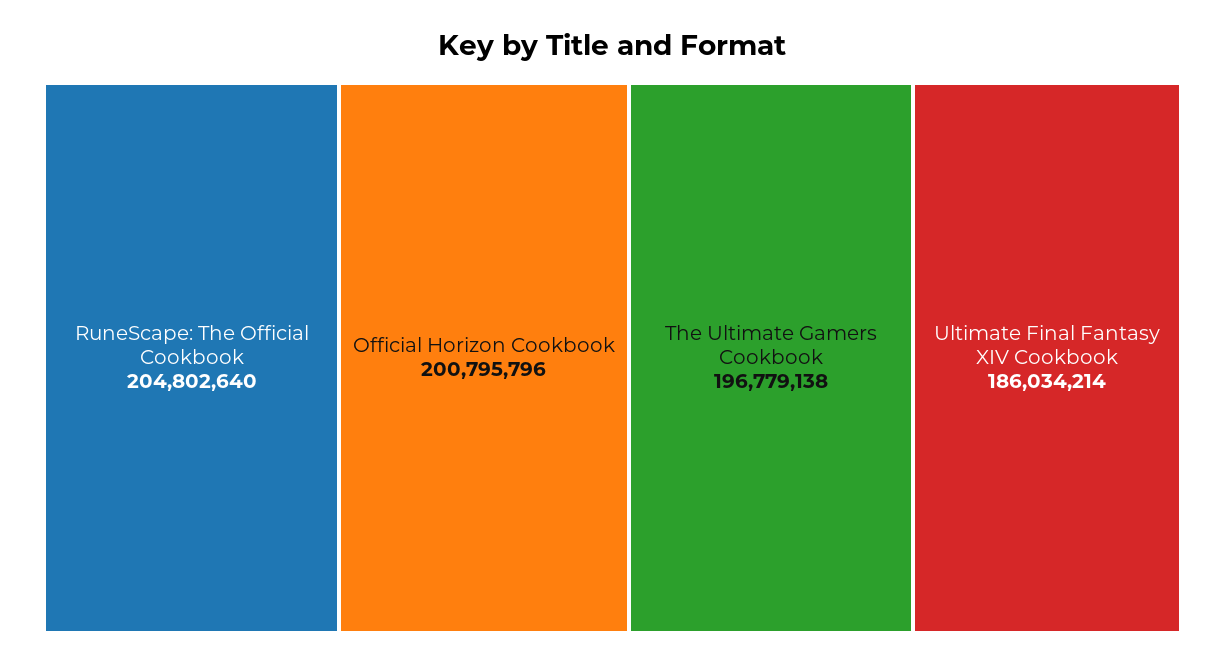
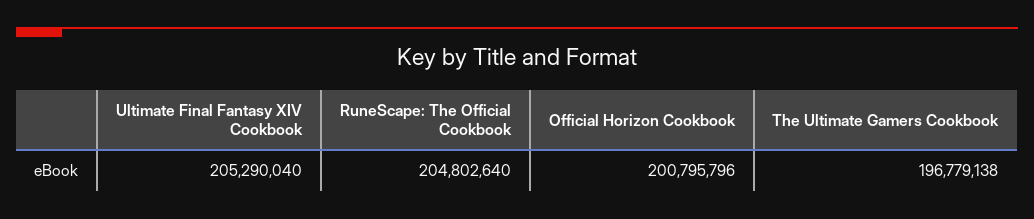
Ultimate Final Fantasy XIV Cookbook: 186034214 -> 205290040

